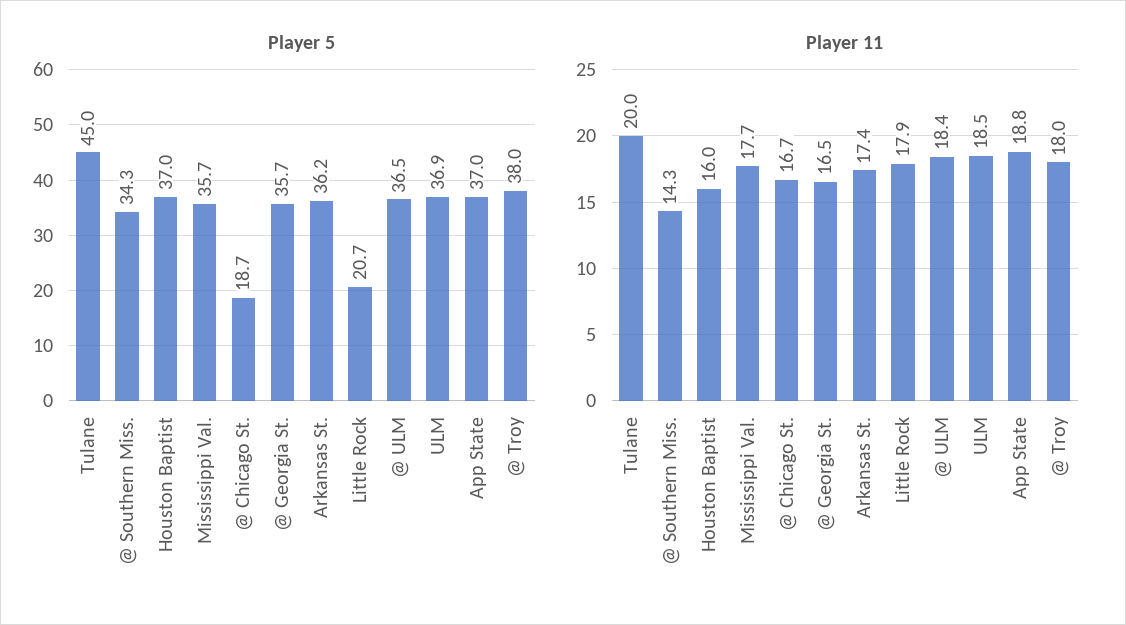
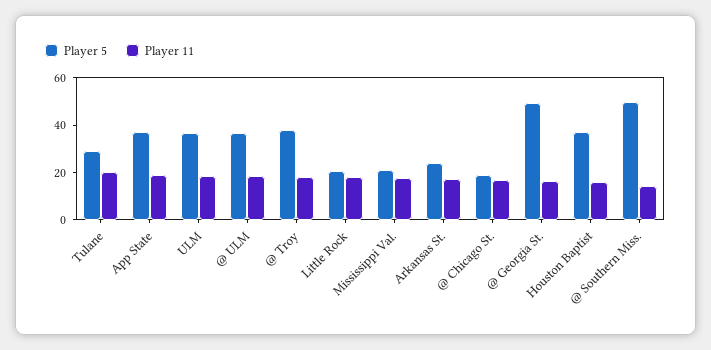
Player 5, Tulane: 45 -> 30
Player 5, @ Southern Miss.: 34.3 -> 50
Player 5, Mississippi Val.: 35.7 -> 20
Player 5, @ Georgia St.: 35.7 -> 50
Player 5, Arkansas St.: 36.2 -> 25

